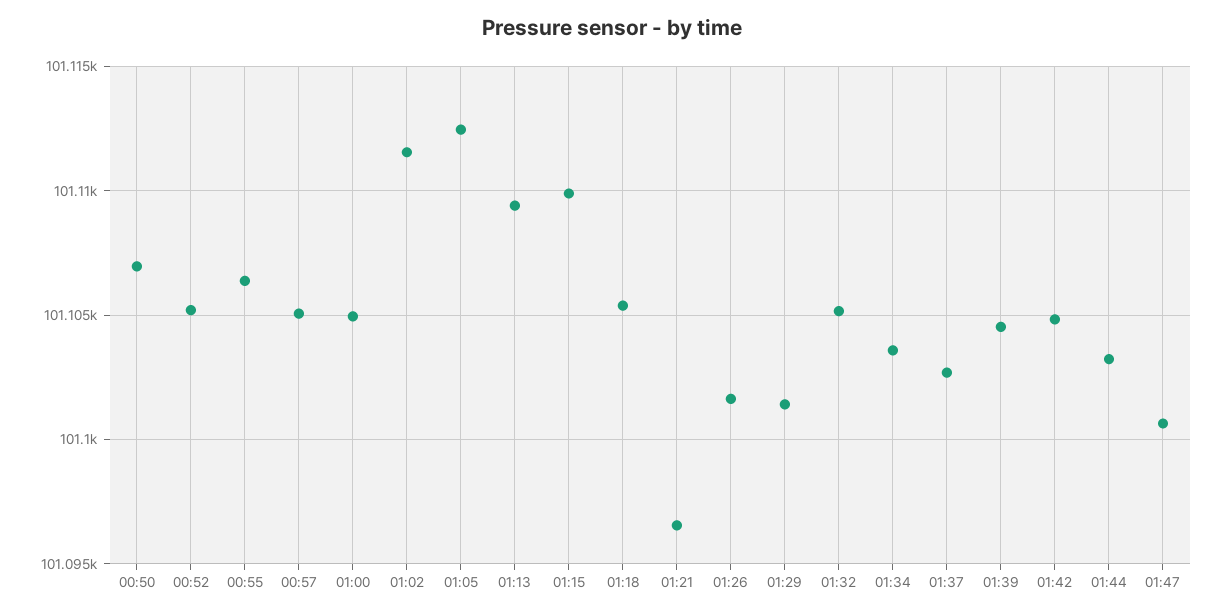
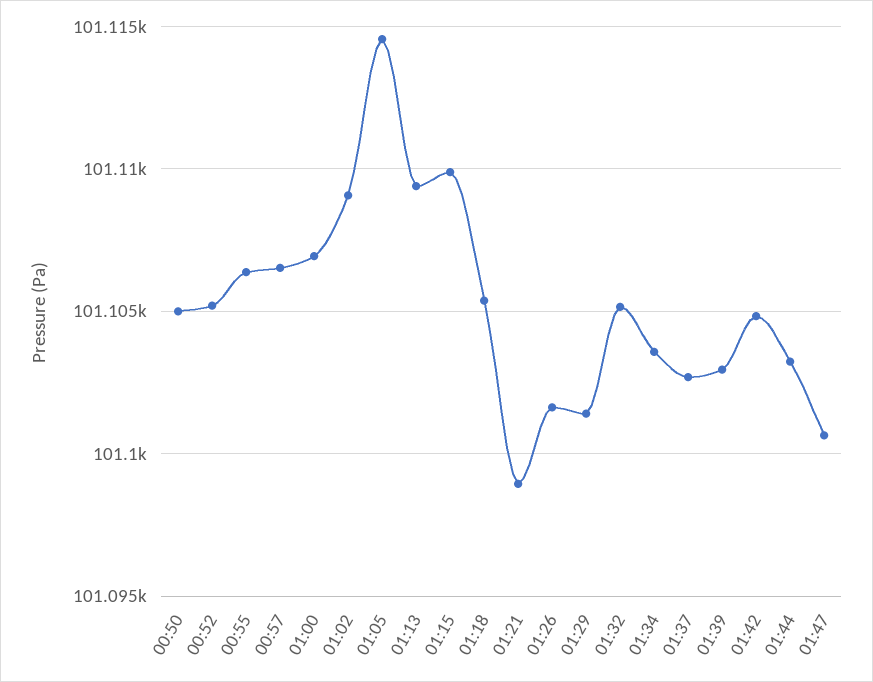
00:50: 101107 -> 101105
00:57: 101105 -> 101106.5
01:00: 101105 -> 101107
01:02: 101111.5 -> 101109
01:05: 101112.5 -> 101114.5
01:21: 101096.5 -> 101099
01:39: 101104.5 -> 101103

